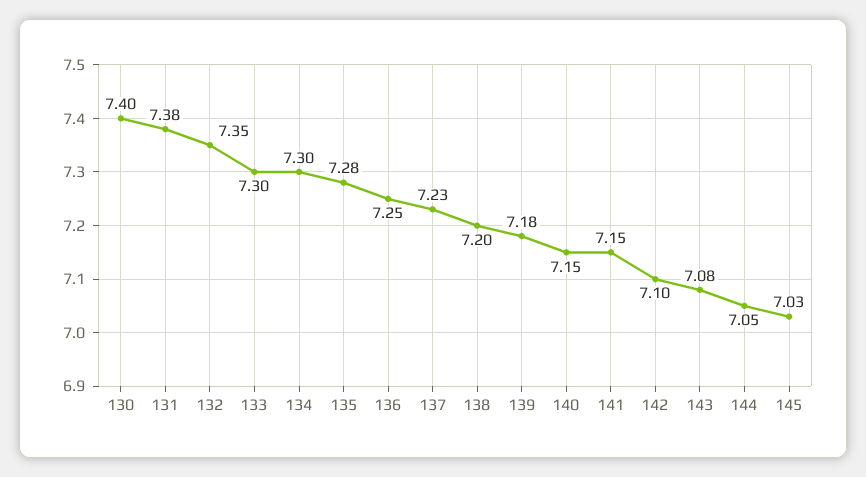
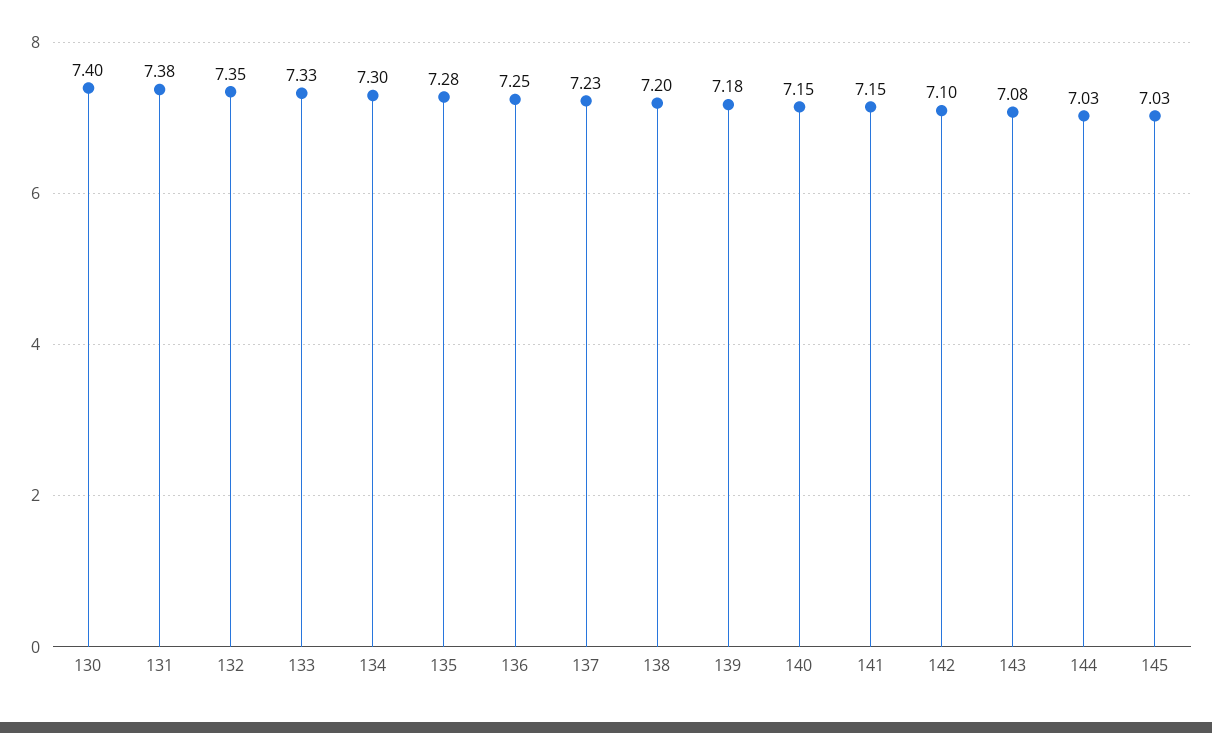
133: 7.3 -> 7.33
144: 7.05 -> 7.03

